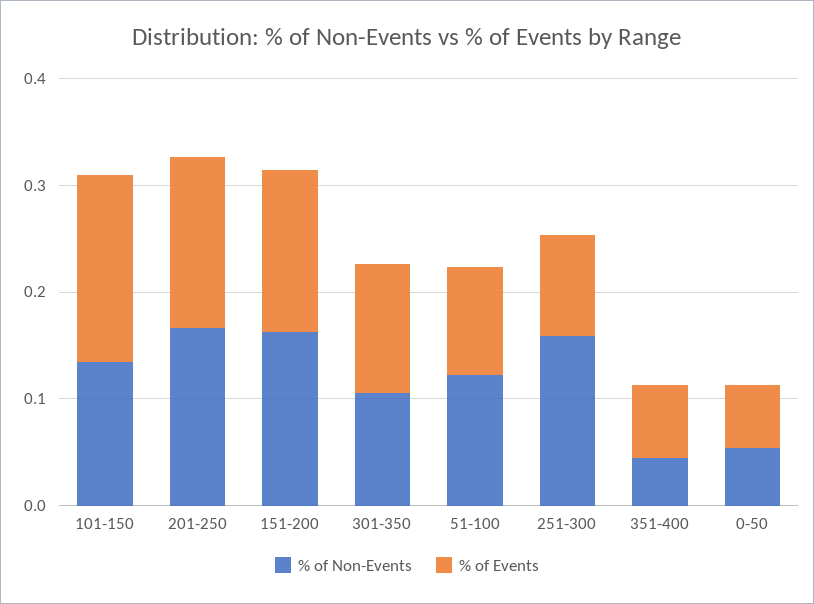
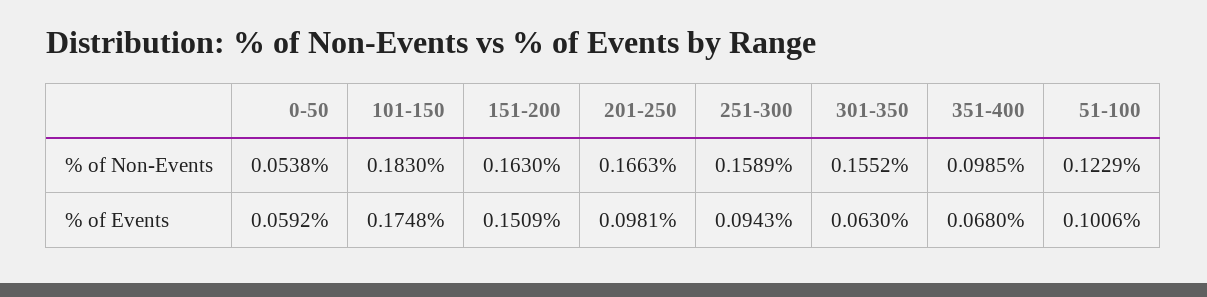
% of Non-Events, 101-150: 0.14 -> 0.183
% of Events, 201-250: 0.16 -> 0.0981
% of Non-Events, 301-350: 0.1 -> 0.1552
% of Events, 301-350: 0.12 -> 0.063
% of Non-Events, 351-400: 0.04 -> 0.0985

